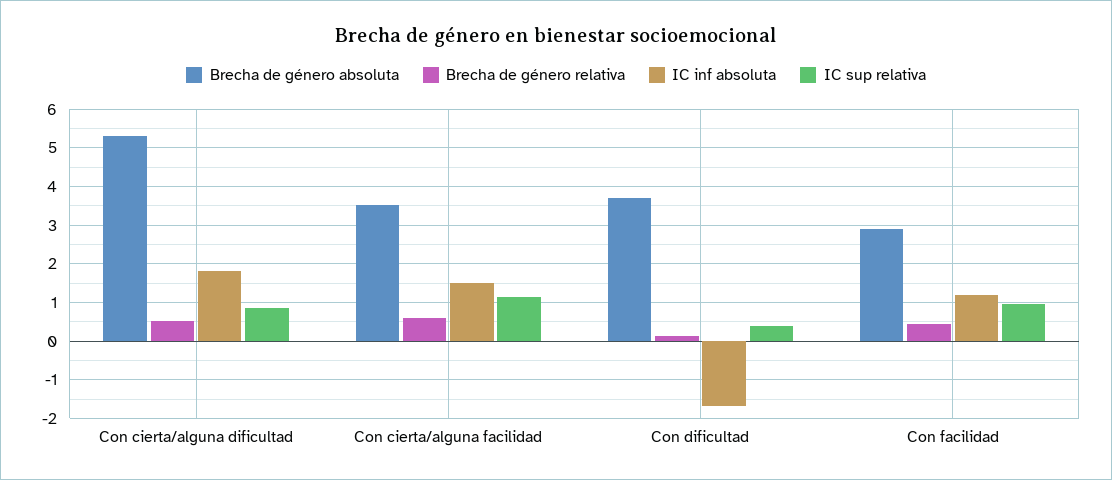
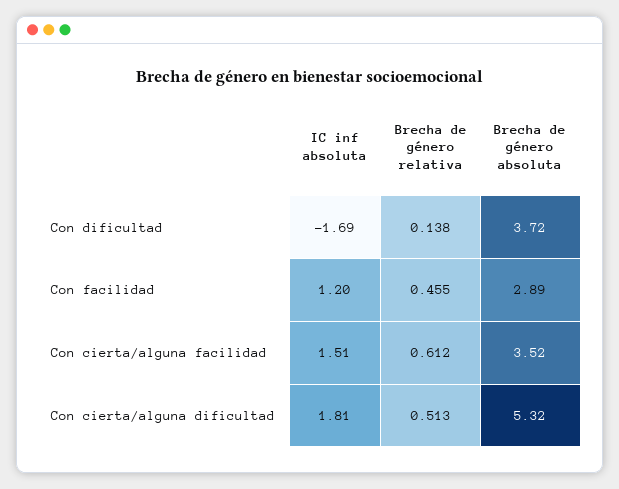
IC sup relativa, Con cierta/alguna dificultad: 0.8 -> none
IC sup relativa, Con cierta/alguna facilidad: 1.2 -> none
IC sup relativa, Con dificultad: 0.4 -> none
IC sup relativa, Con facilidad: 1 -> none

